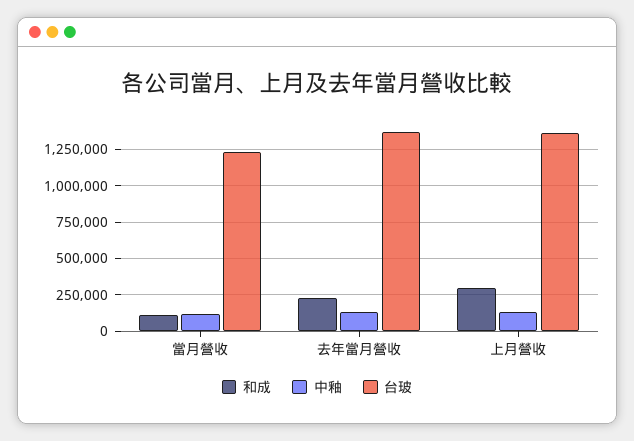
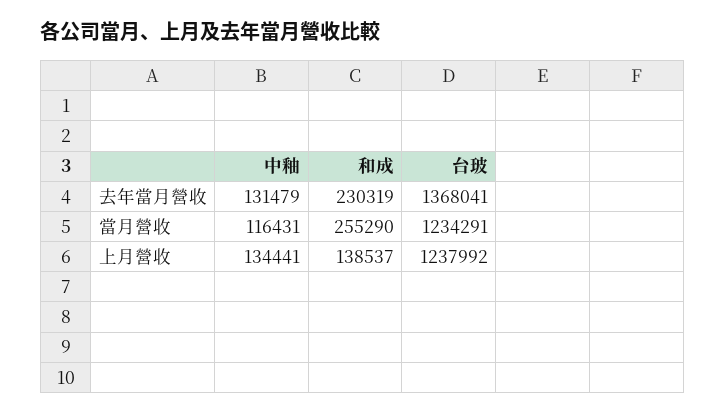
和成, 當月營收: 100000 -> 255290
和成, 上月營收: 300000 -> 138537
台玻, 上月營收: 1350000 -> 1237992

